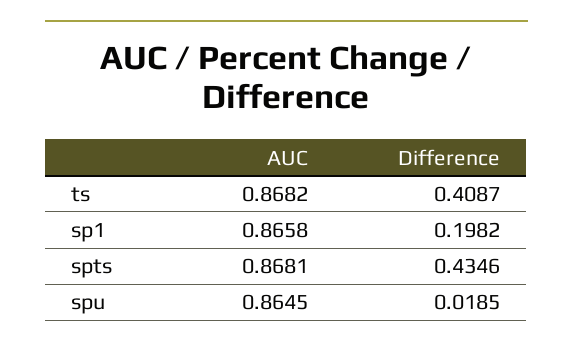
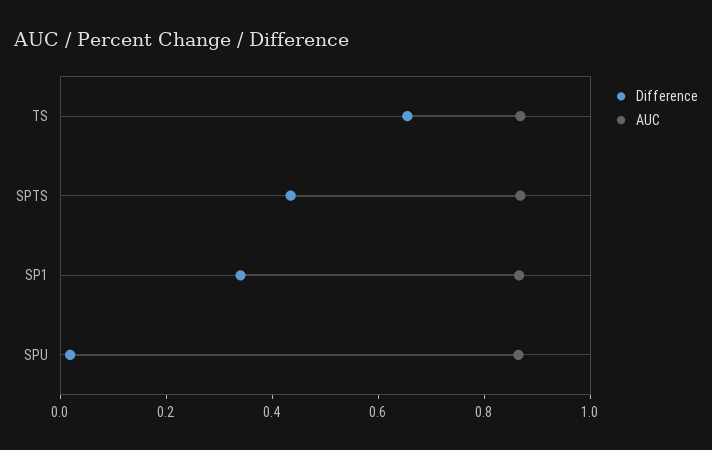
Difference, ts: 0.4087 -> 0.65
Difference, sp1: 0.1982 -> 0.35

